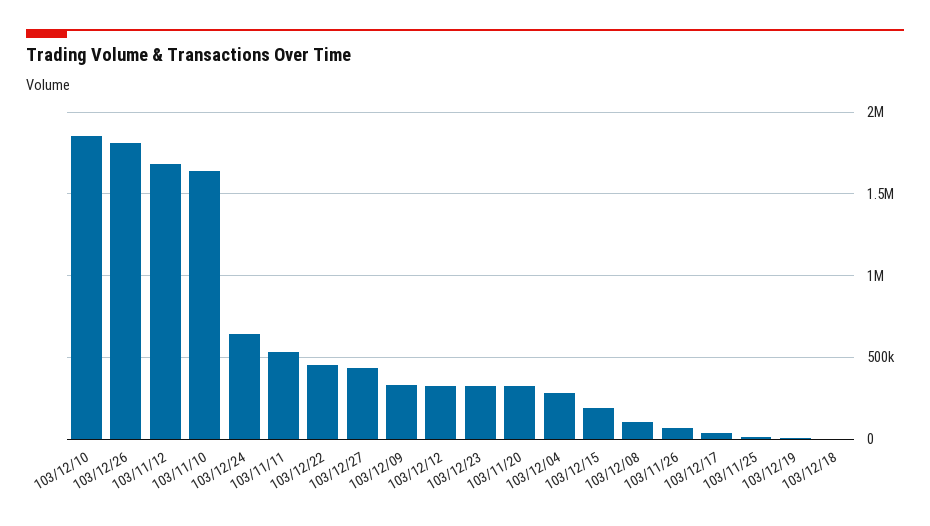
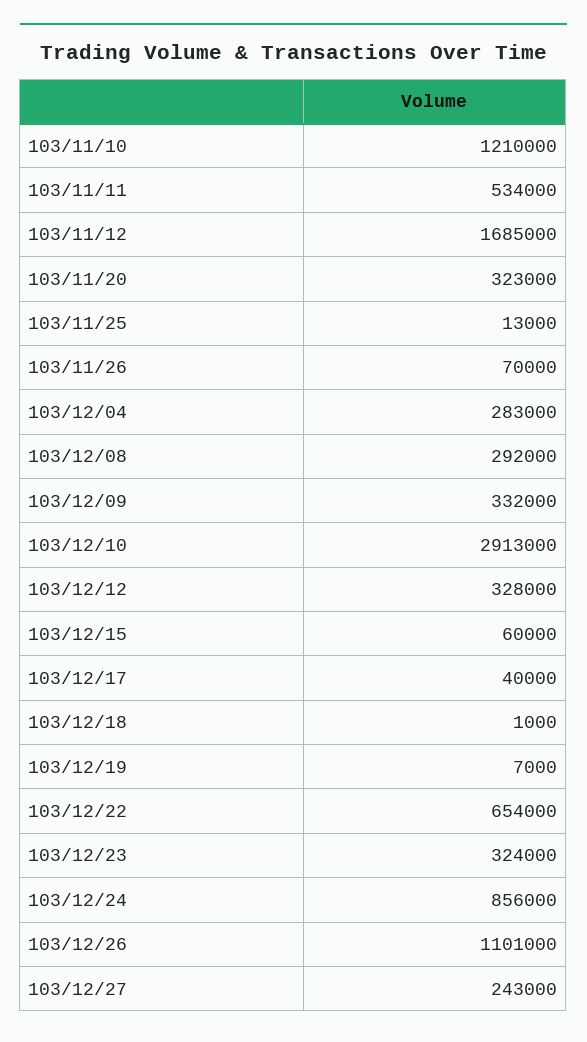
103/12/10: 1850000 -> 2913000
103/12/26: 1800000 -> 1101000
103/11/10: 1650000 -> 1210000
103/12/24: 650000 -> 856000
103/12/22: 450000 -> 654000
103/12/27: 450000 -> 243000
103/12/15: 200000 -> 60000
103/12/08: 100000 -> 292000

